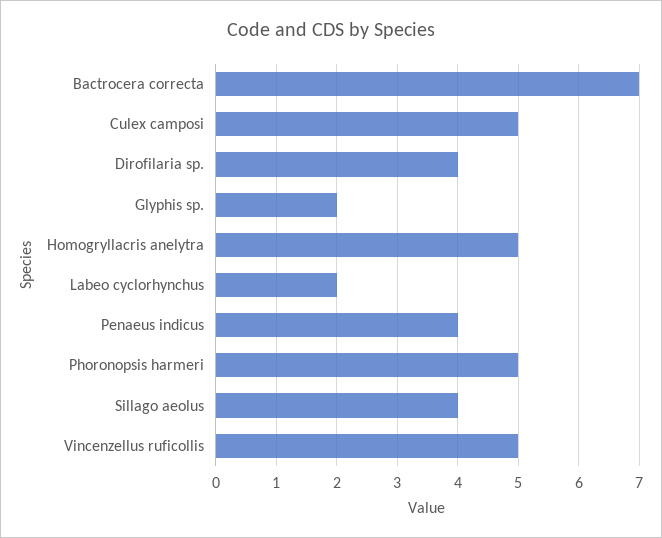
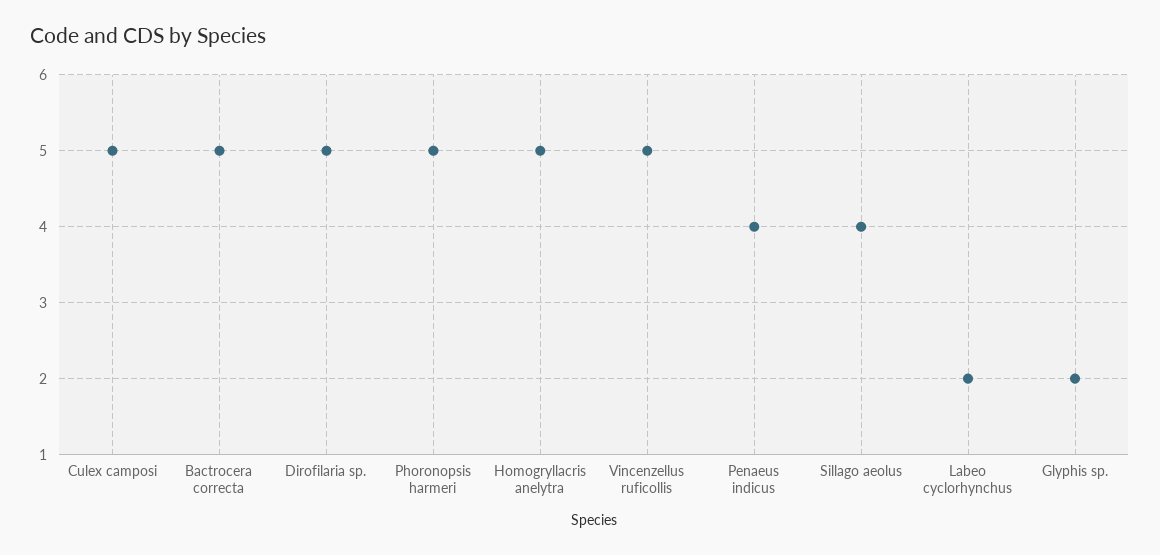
Bactrocera correcta: 7 -> 5
Dirofilaria sp.: 4 -> 5

